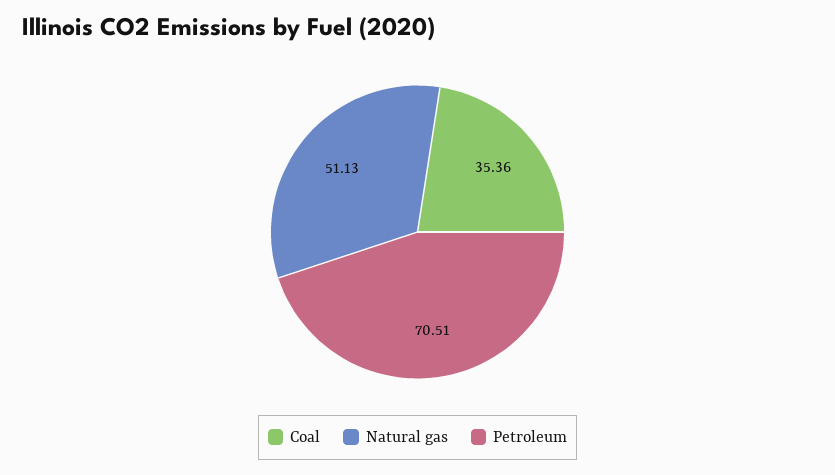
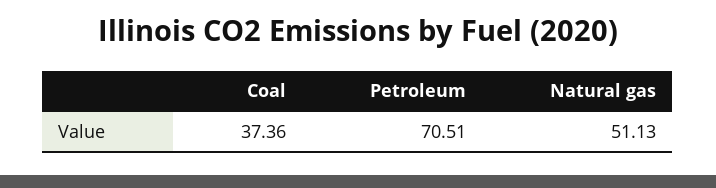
Coal: 35.36 -> 37.36

